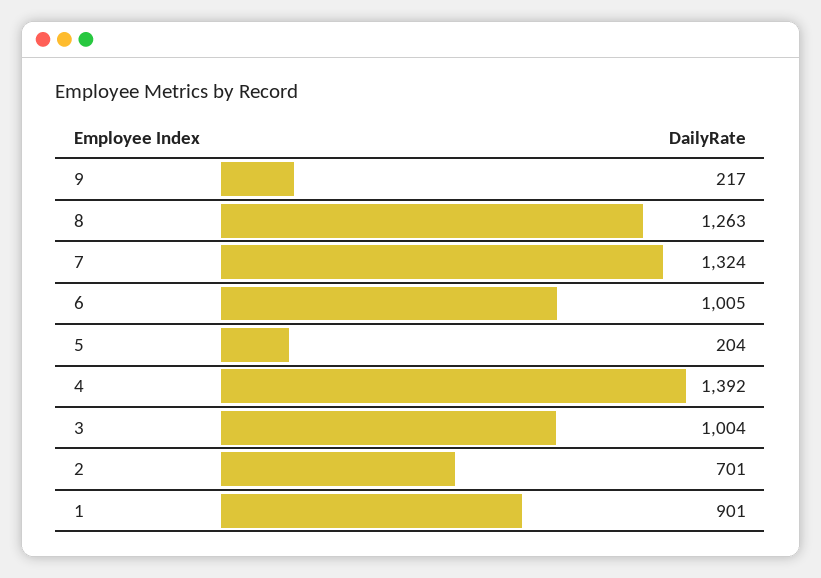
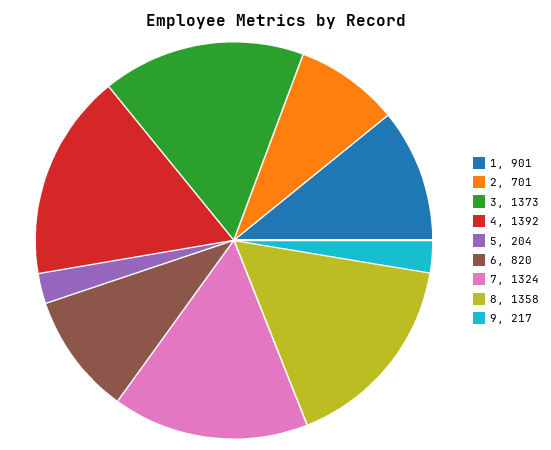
8: 1263 -> 1358
6: 1005 -> 820
3: 1004 -> 1373

